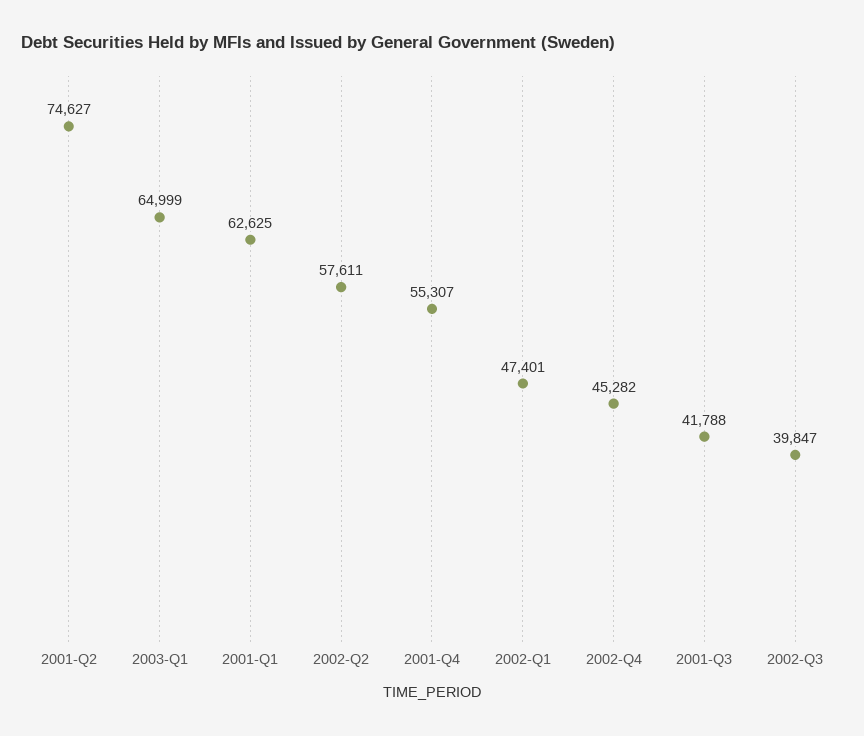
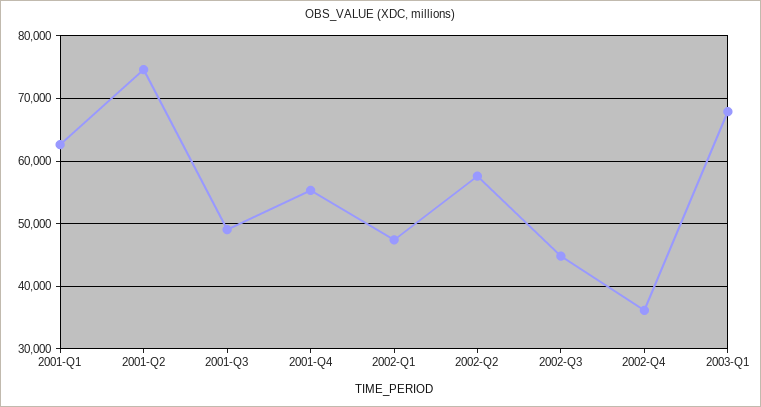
2003-Q1: 64999 -> 68000
2002-Q4: 45282 -> 36000
2001-Q3: 41788 -> 49000
2002-Q3: 39847 -> 45000

